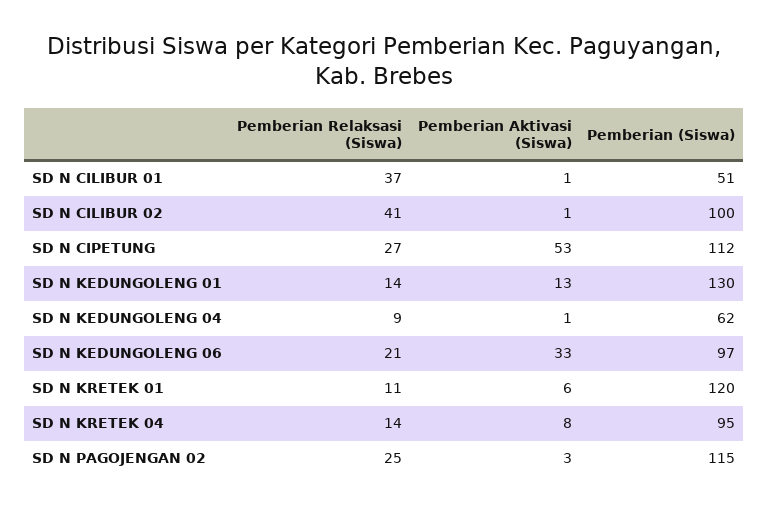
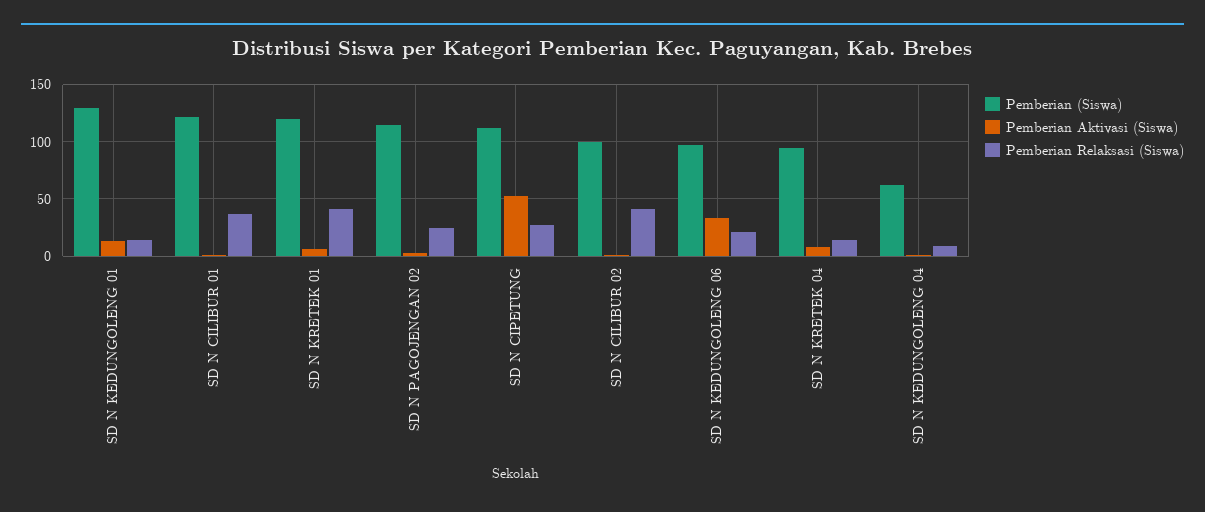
Pemberian (Siswa), SD N CILIBUR 01: 51 -> 120
Pemberian Relaksasi (Siswa), SD N KRETEK 01: 11 -> 40

